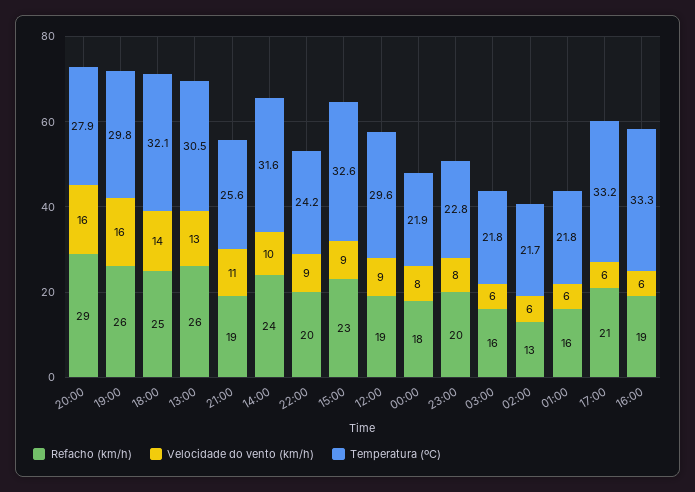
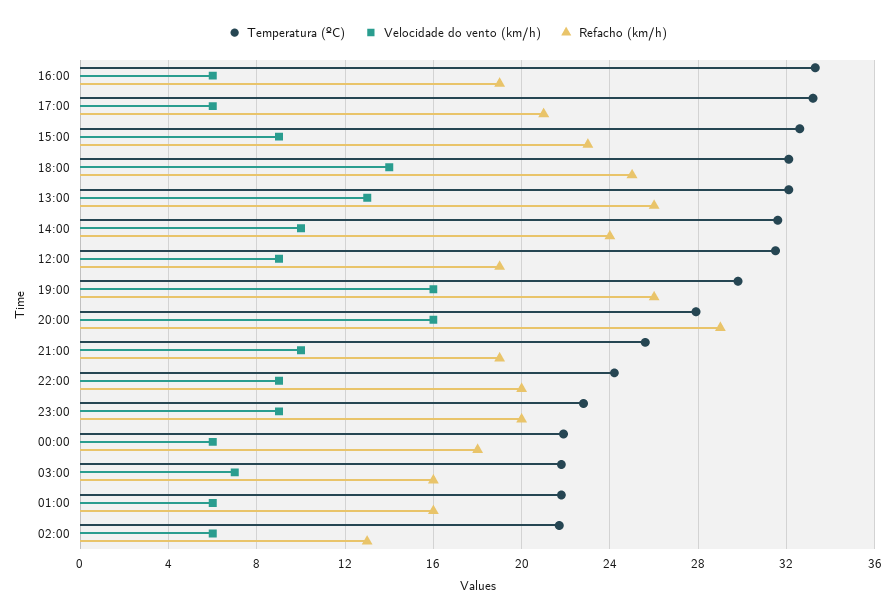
Temperatura (ºC), 13:00: 30.5 -> 32
Velocidade do vento (km/h), 21:00: 11 -> 10
Temperatura (ºC), 12:00: 29.6 -> 31.5
Velocidade do vento (km/h), 00:00: 8 -> 6
Velocidade do vento (km/h), 23:00: 8 -> 9
Velocidade do vento (km/h), 03:00: 6 -> 7

